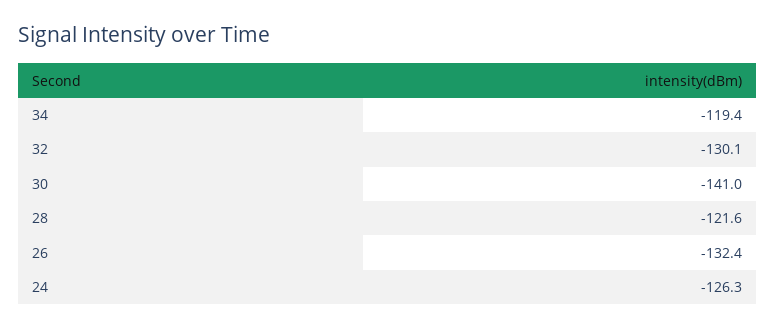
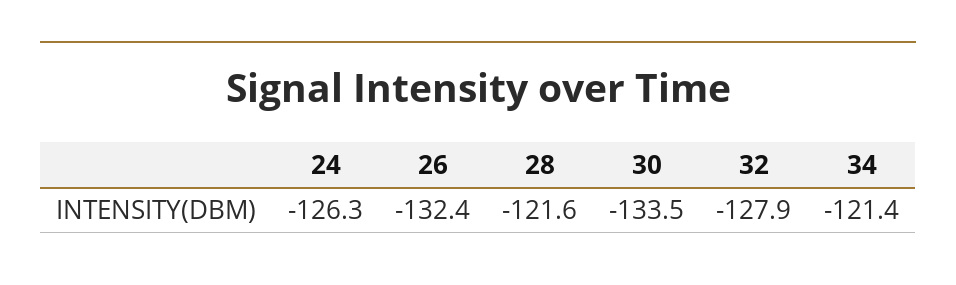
34: -119.4 -> -121.4
32: -130.1 -> -127.9
30: -141 -> -133.5

